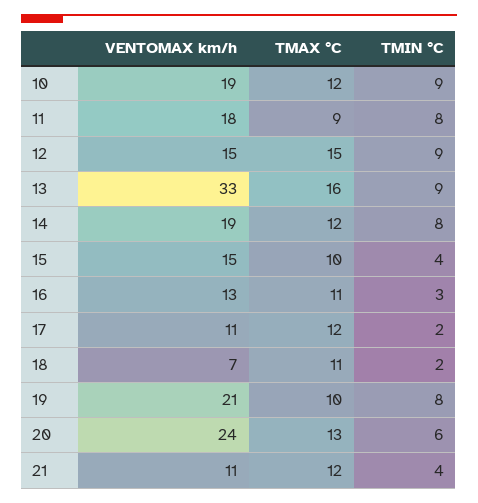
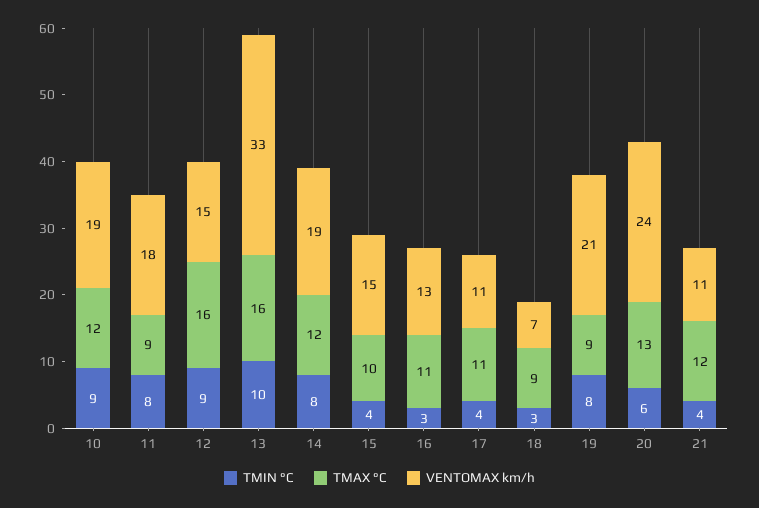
TMAX °C, 12: 15 -> 16
TMIN °C, 13: 9 -> 10
TMAX °C, 17: 12 -> 11
TMIN °C, 17: 2 -> 4
TMAX °C, 18: 11 -> 9
TMIN °C, 18: 2 -> 3
TMAX °C, 19: 10 -> 9

